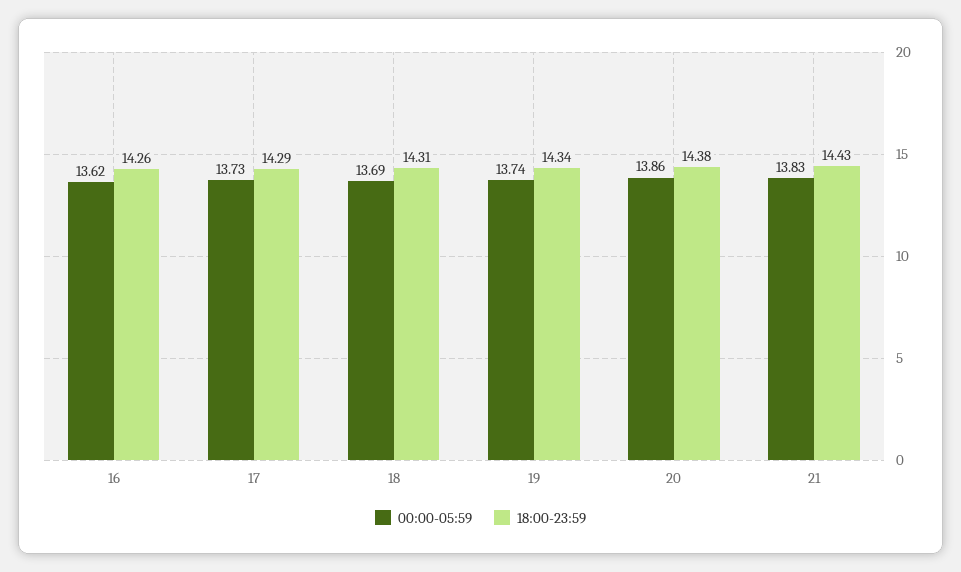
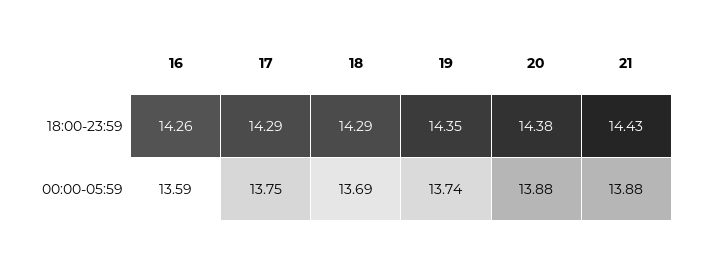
00:00-05:59, 16: 13.62 -> 13.59
00:00-05:59, 17: 13.73 -> 13.75
18:00-23:59, 18: 14.31 -> 14.29
18:00-23:59, 19: 14.34 -> 14.35
00:00-05:59, 20: 13.86 -> 13.88
00:00-05:59, 21: 13.83 -> 13.88

